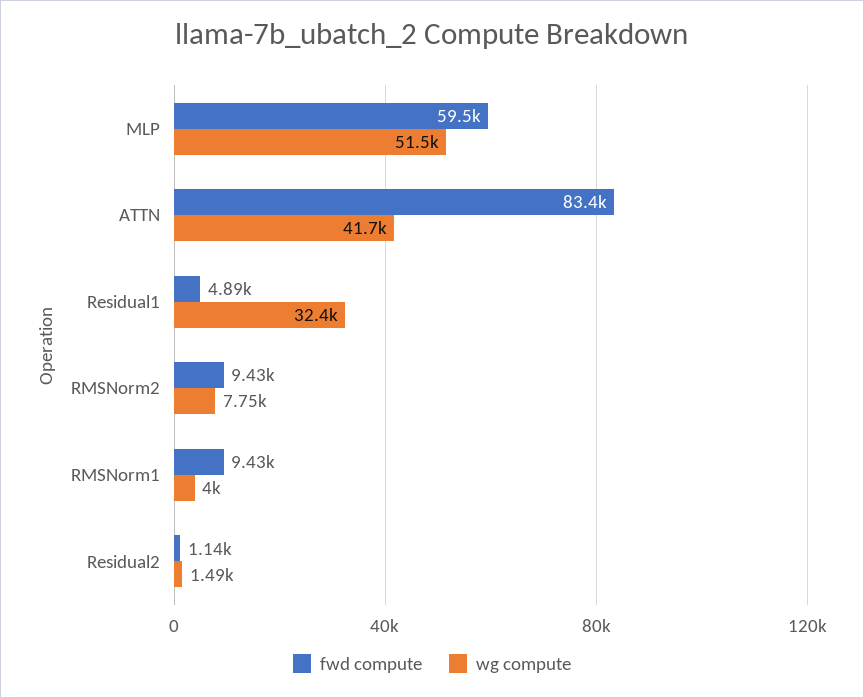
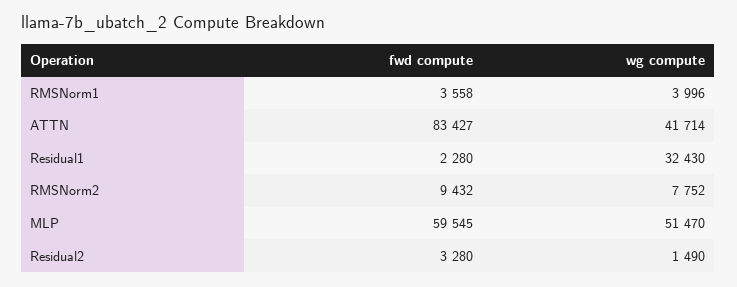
fwd compute, Residual1: 4890 -> 2280
fwd compute, RMSNorm1: 9430 -> 3558
fwd compute, Residual2: 1140 -> 3280

